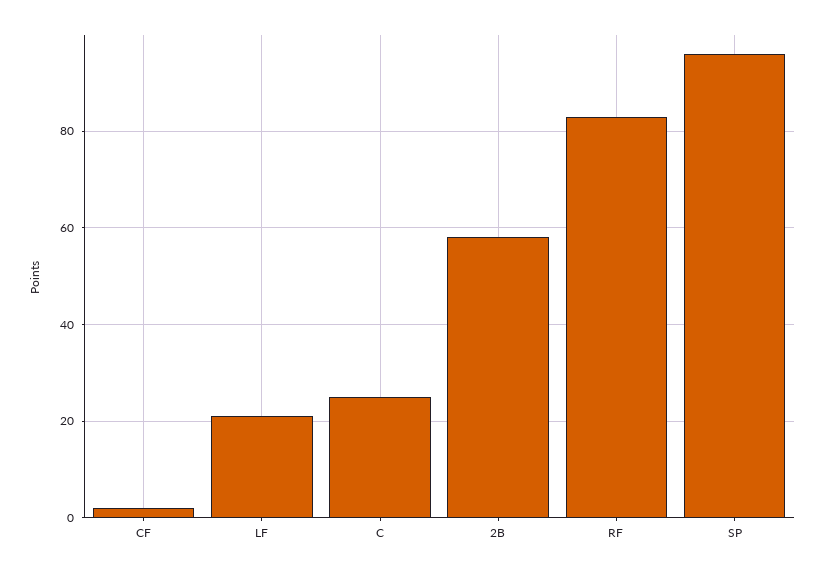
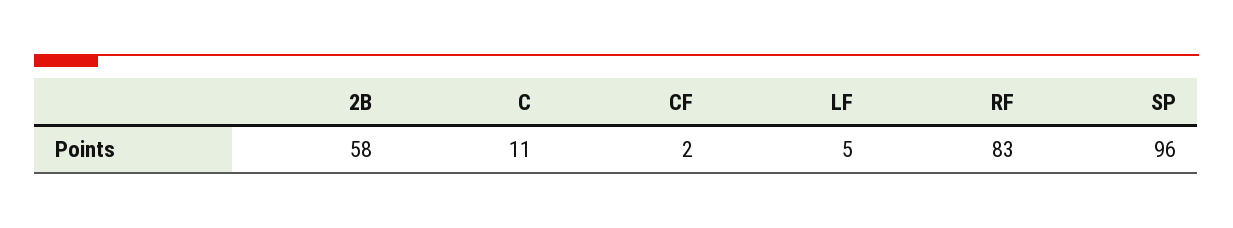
LF: 20 -> 5
C: 25 -> 11

